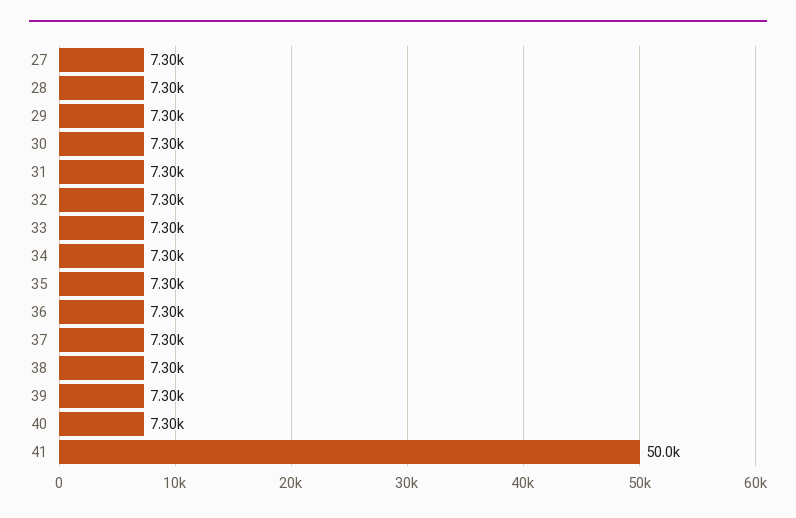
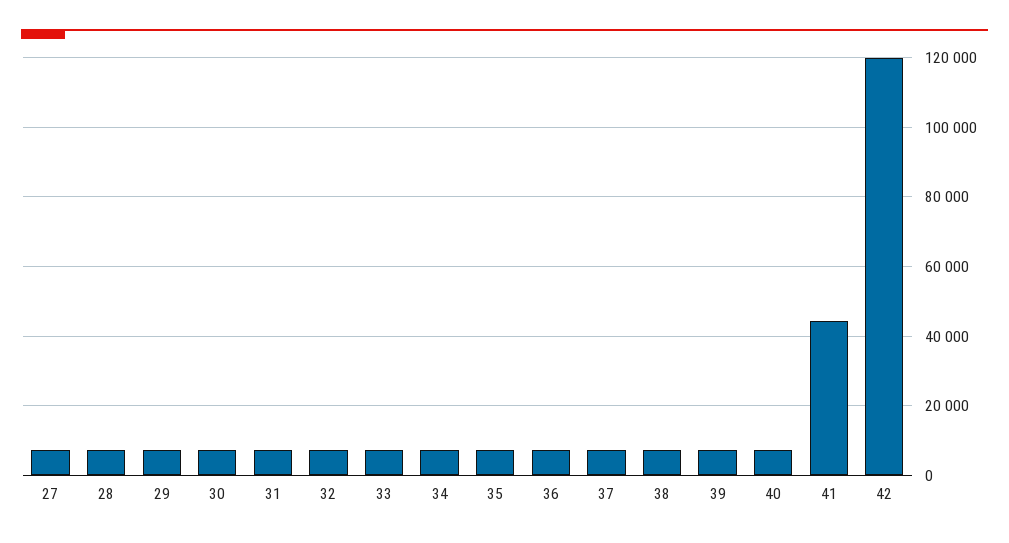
41: 50000 -> 44000
42: none -> 120000

